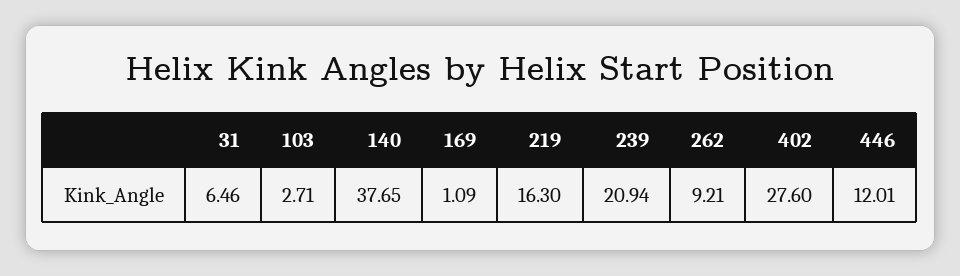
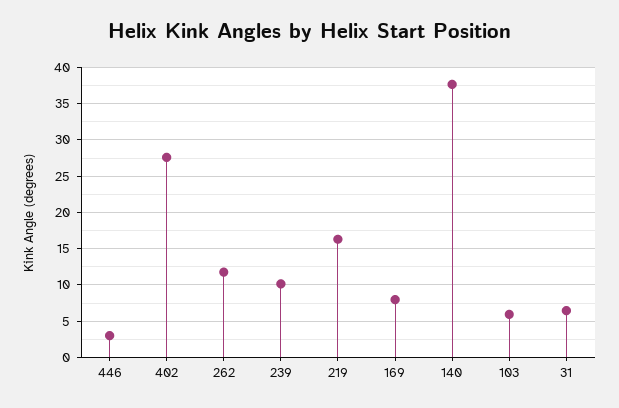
103: 2.71 -> 6
169: 1.09 -> 8
239: 20.94 -> 10
262: 9.21 -> 12
446: 12.01 -> 3

